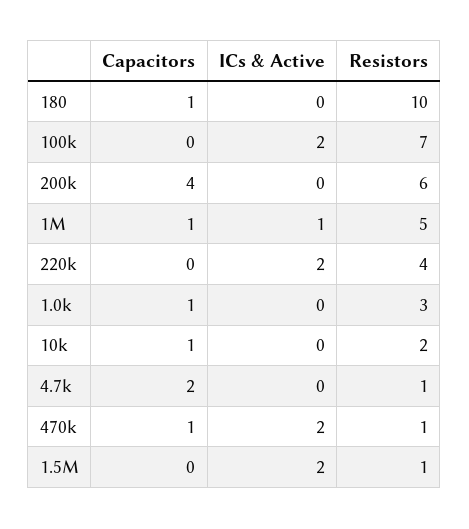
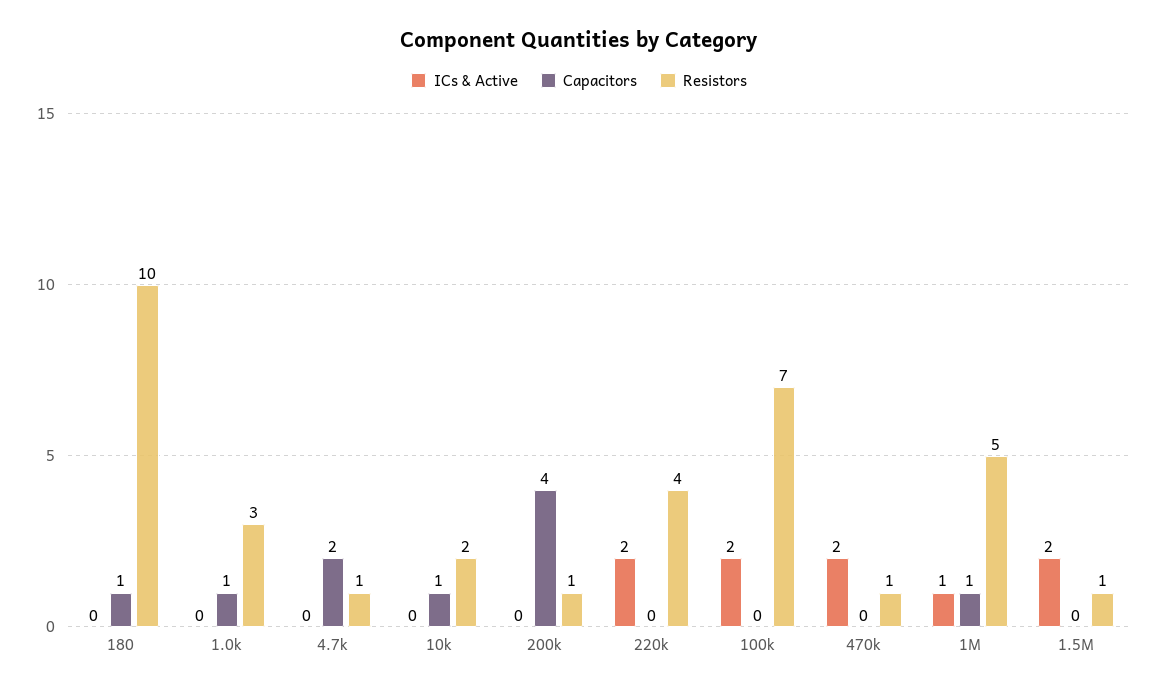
Resistors, 200k: 6 -> 1
Capacitors, 470k: 1 -> 0

